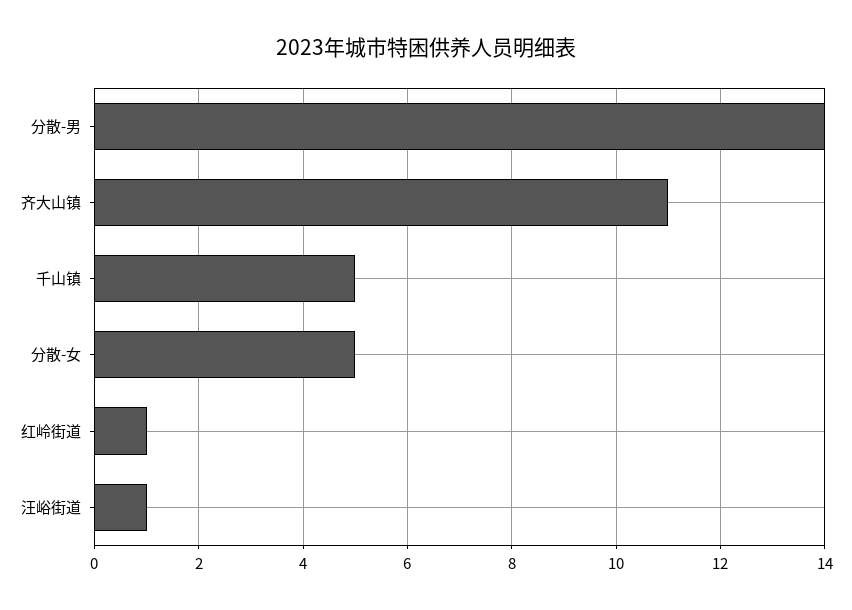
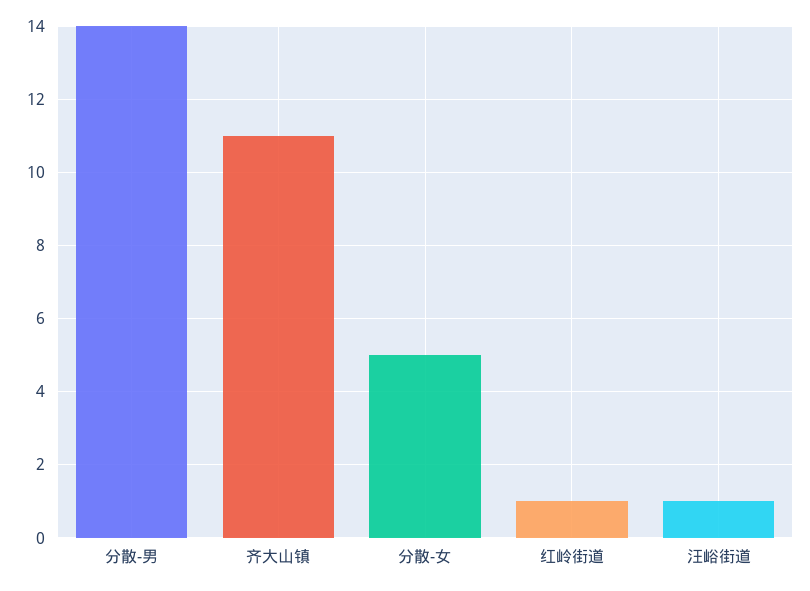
千山镇: 5 -> none

